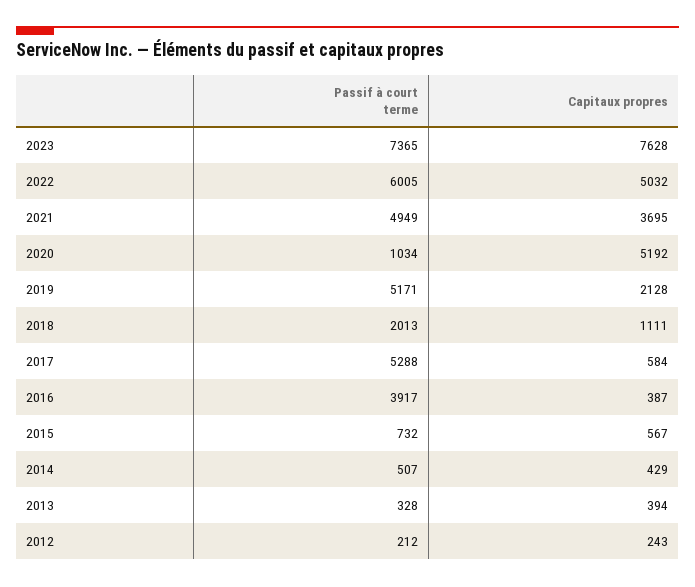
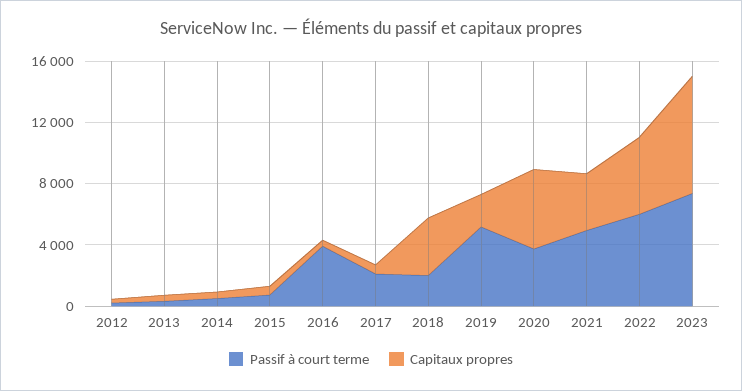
Passif à court terme, 2020: 1034 -> 4000
Capitaux propres, 2018: 1111 -> 4000
Passif à court terme, 2017: 5288 -> 2000

